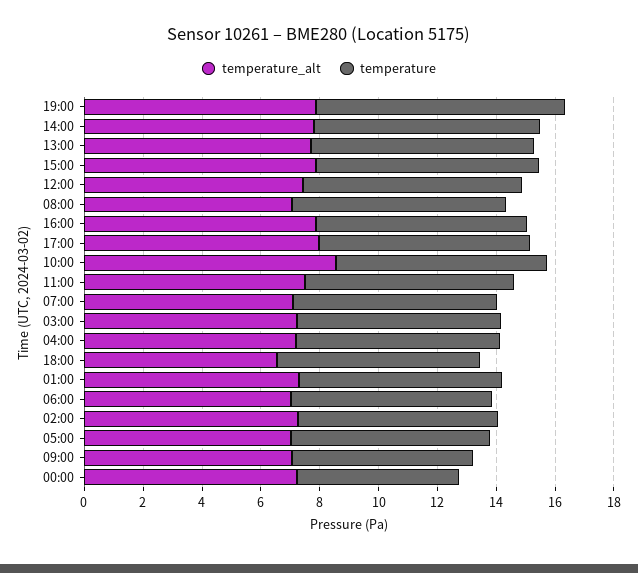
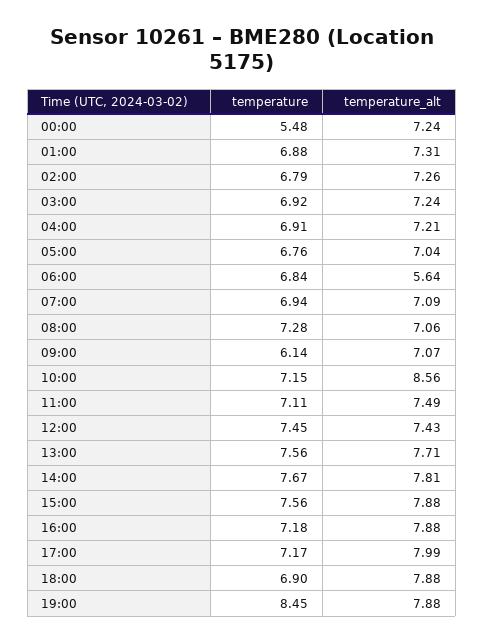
temperature_alt, 18:00: 6.5 -> 7.88
temperature_alt, 06:00: 7 -> 5.64

